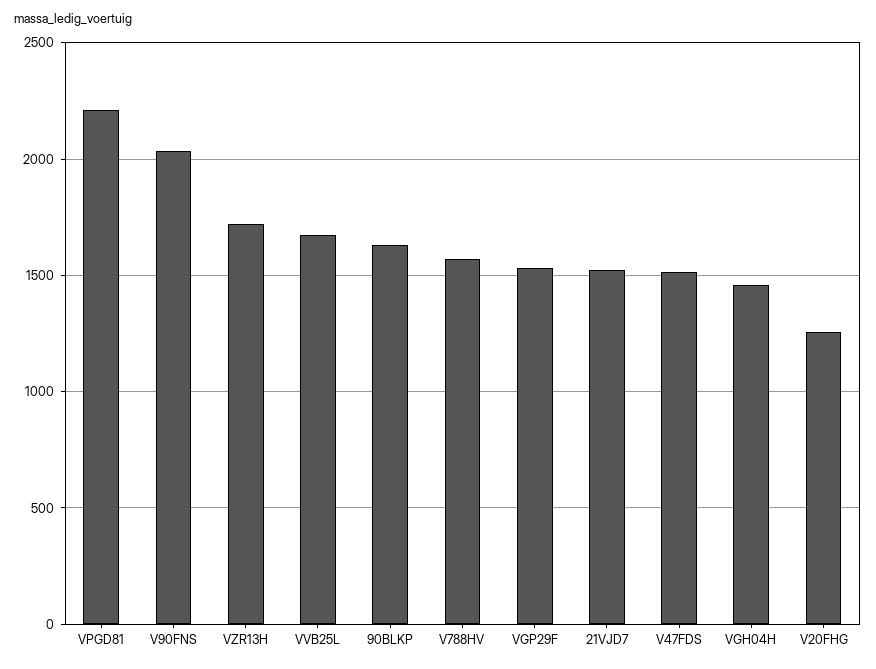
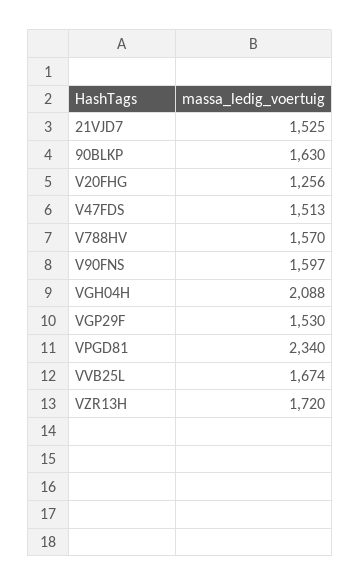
VPGD81: 2200 -> 2340
V90FNS: 2050 -> 1597
VGH04H: 1450 -> 2088

